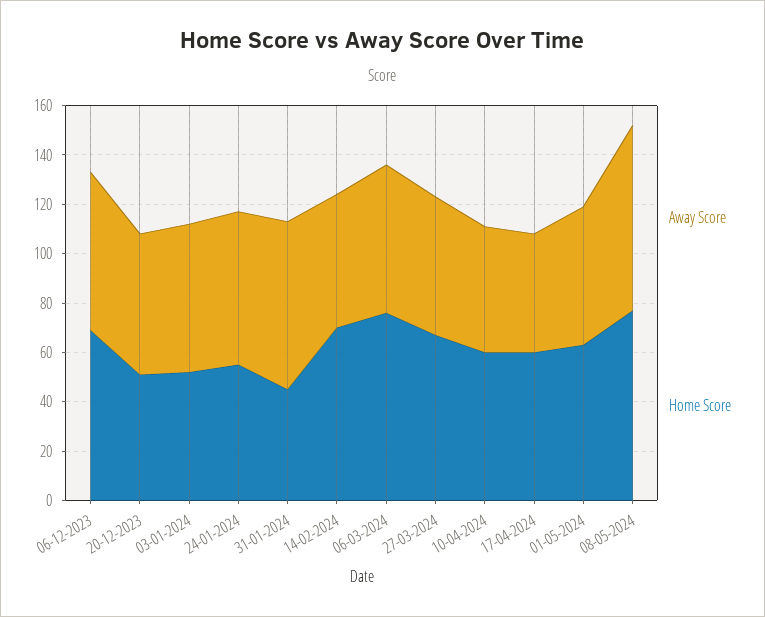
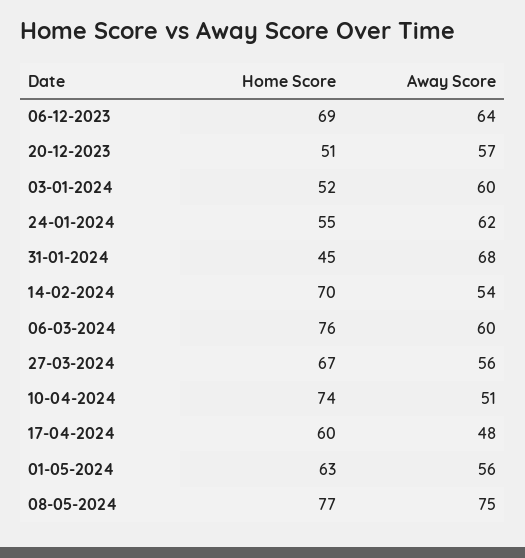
Home Score, 10-04-2024: 60 -> 74

